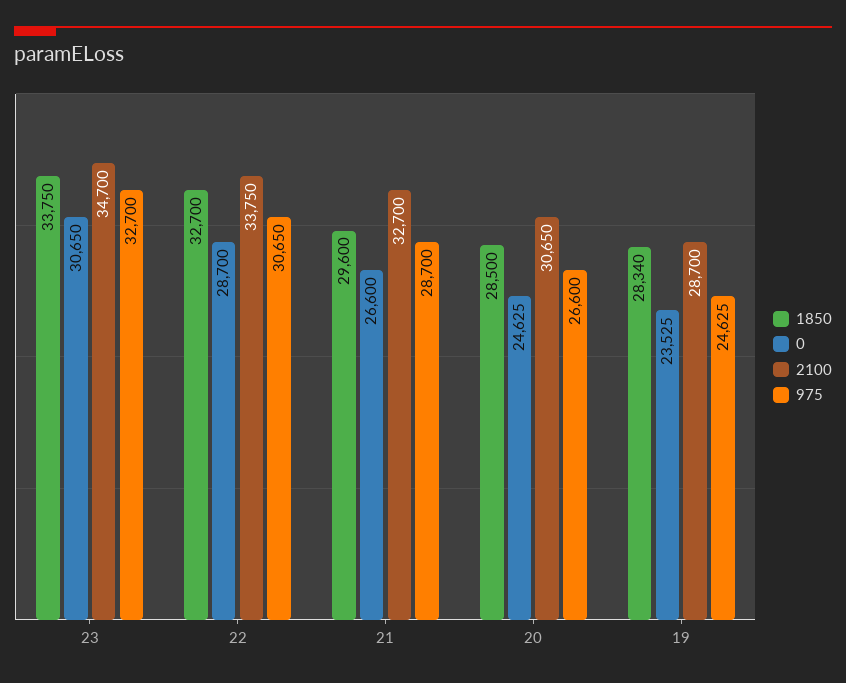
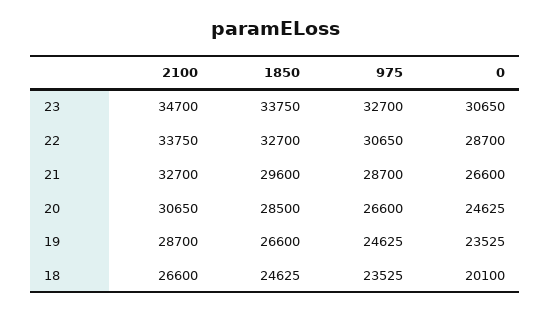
1850, 19: 28340 -> 26600
2100, 18: none -> 26600
1850, 18: none -> 24625
975, 18: none -> 23525
0, 18: none -> 20100

